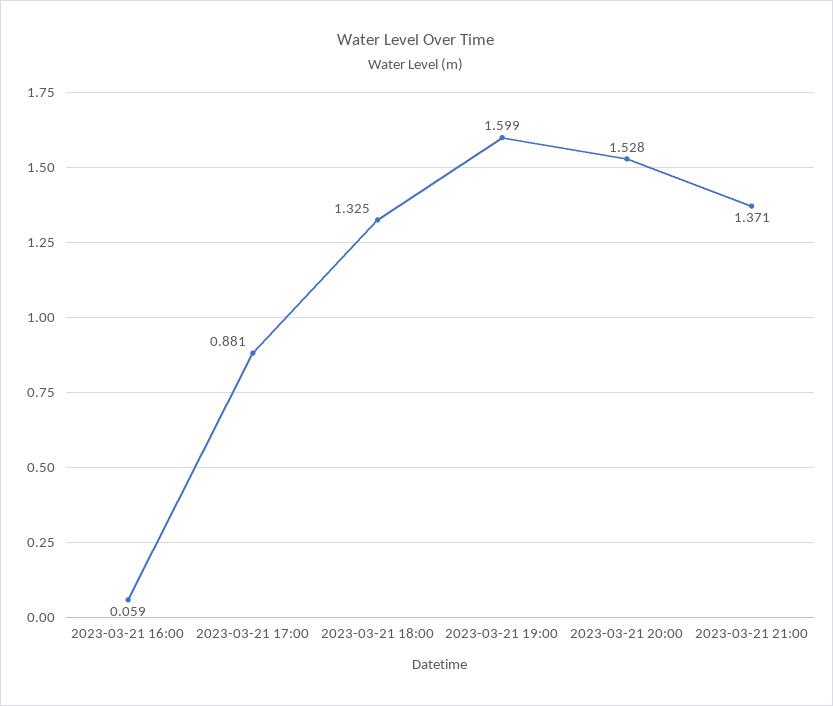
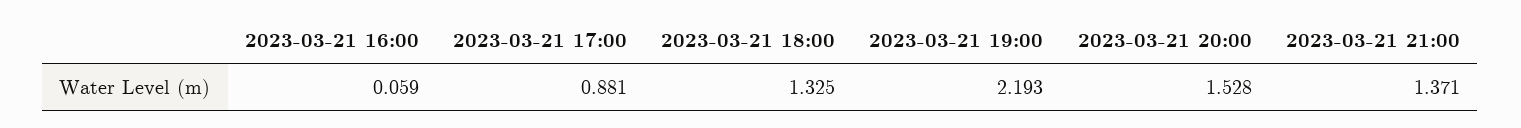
2023-03-21 19:00: 1.599 -> 2.193

